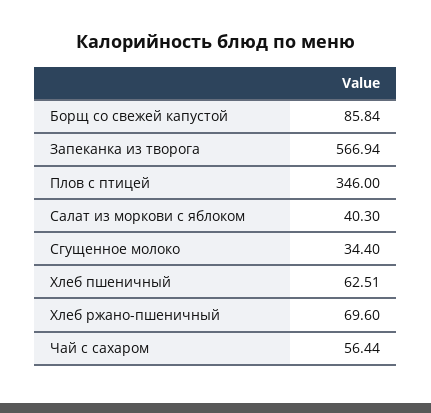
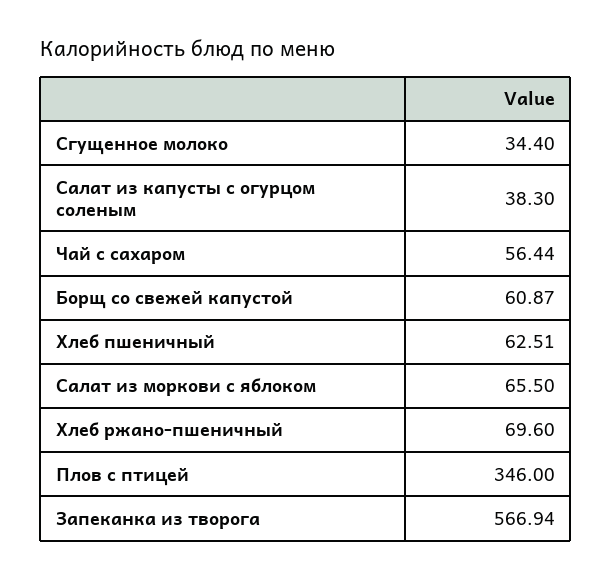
Борщ со свежей капустой: 85.84 -> 60.87
Салат из моркови с яблоком: 40.3 -> 65.5
Салат из капусты с огурцом соленым: none -> 38.3

